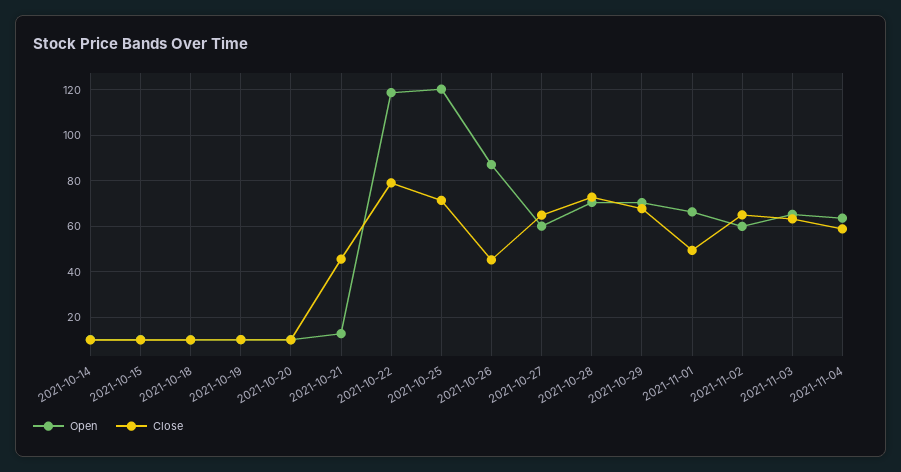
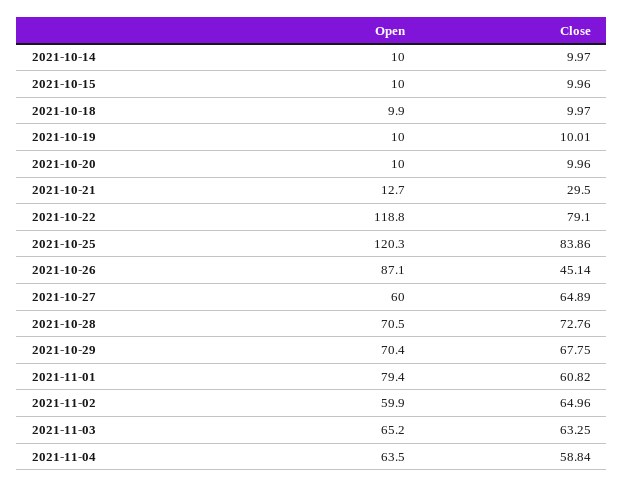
Close, 2021-10-21: 45 -> 29.5
Close, 2021-10-25: 70 -> 83.86
Open, 2021-11-01: 65 -> 79.4
Close, 2021-11-01: 50 -> 60.82

